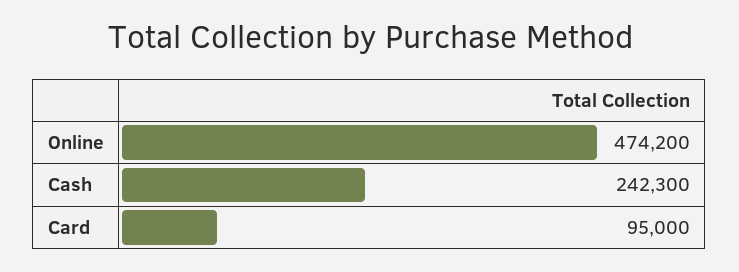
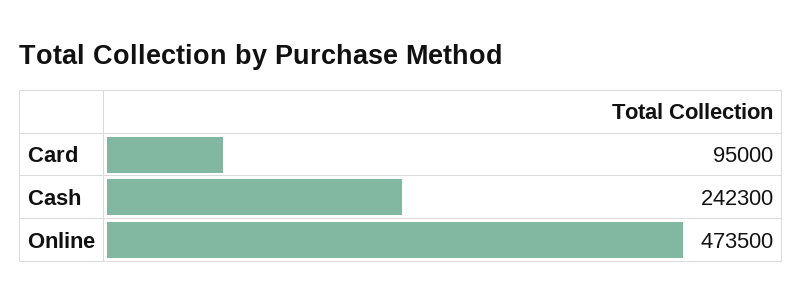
Online: 474200 -> 473500

